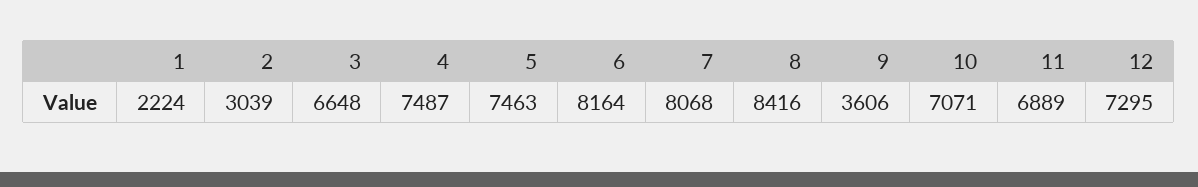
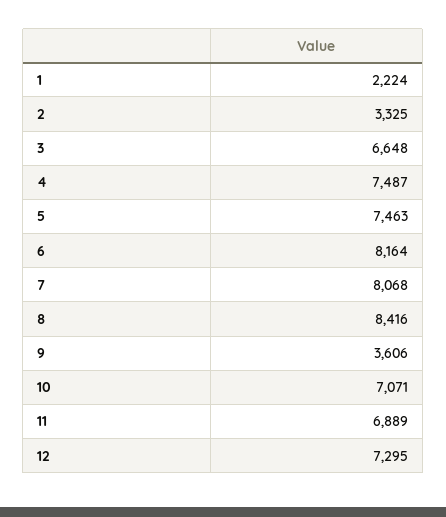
2: 3039 -> 3325

